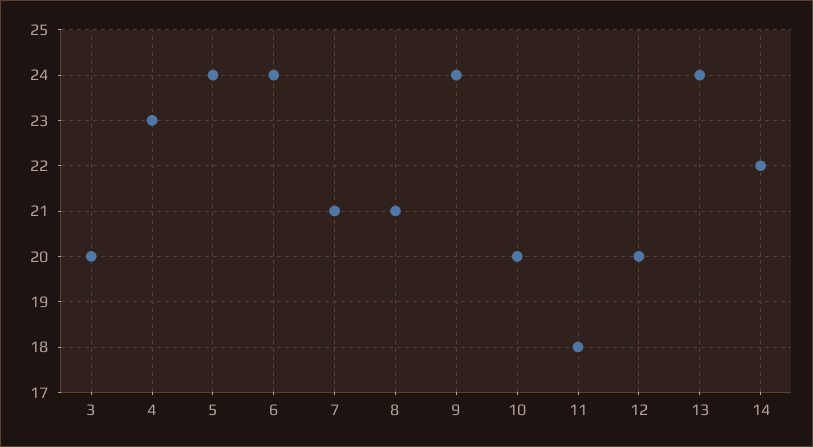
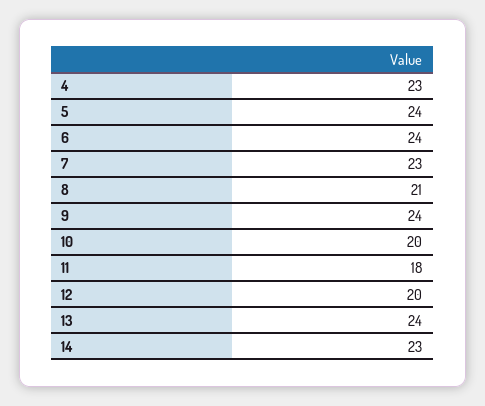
3: 20 -> none
7: 21 -> 23
14: 22 -> 23

